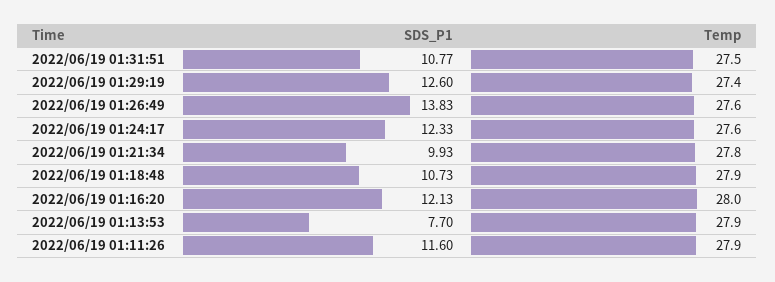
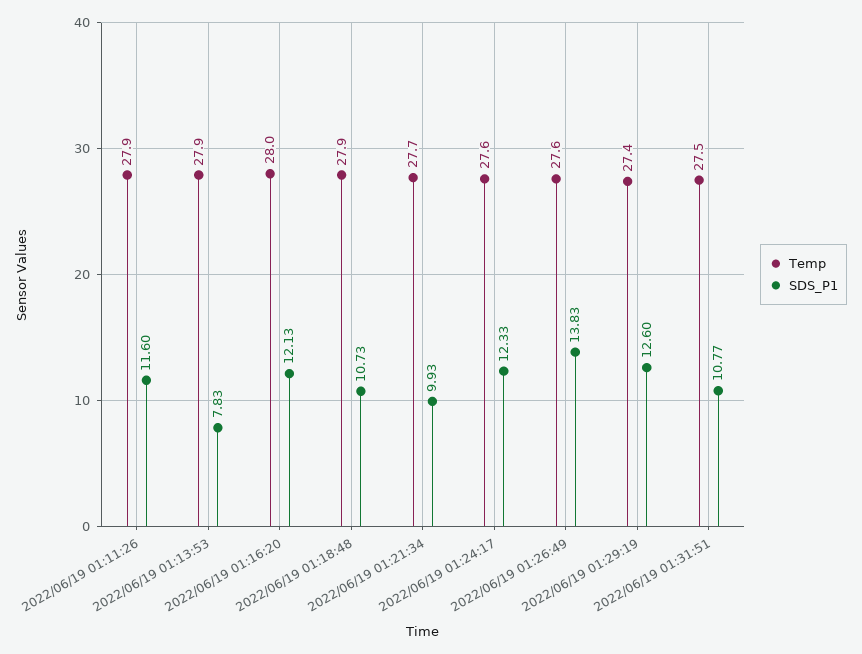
Temp, 2022/06/19 01:21:34: 27.8 -> 27.7
SDS_P1, 2022/06/19 01:13:53: 7.7 -> 7.83

